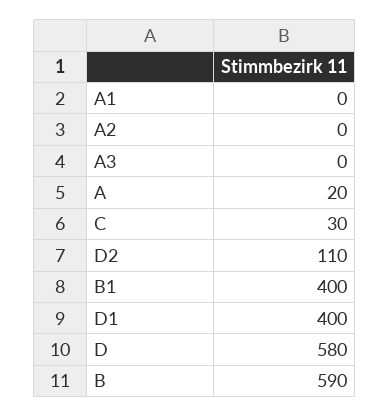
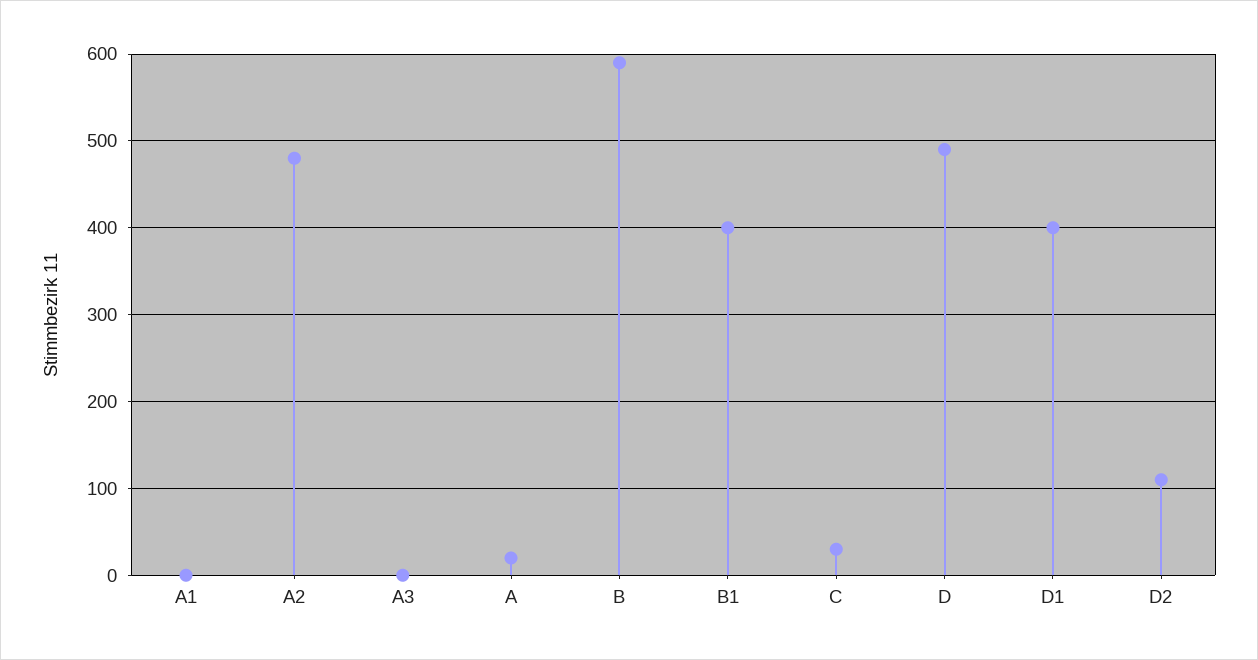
A2: 0 -> 480
D: 580 -> 490

